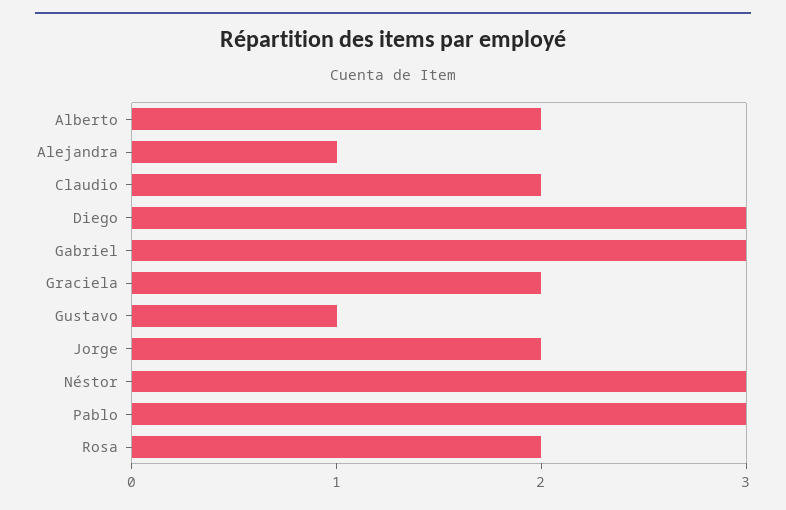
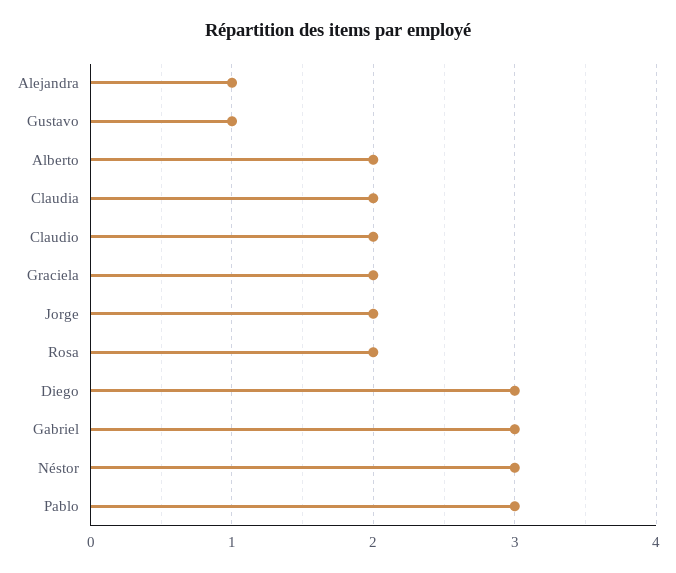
Claudia: none -> 2

